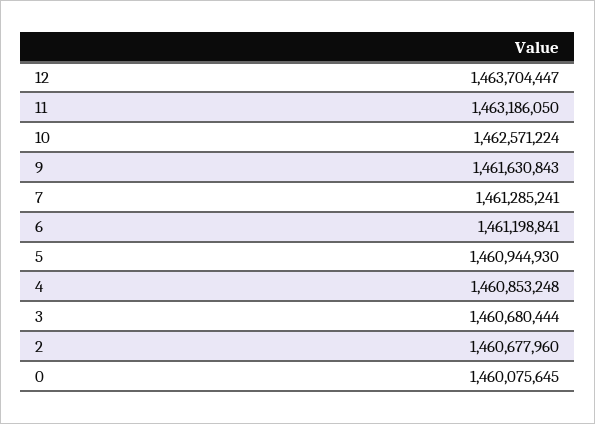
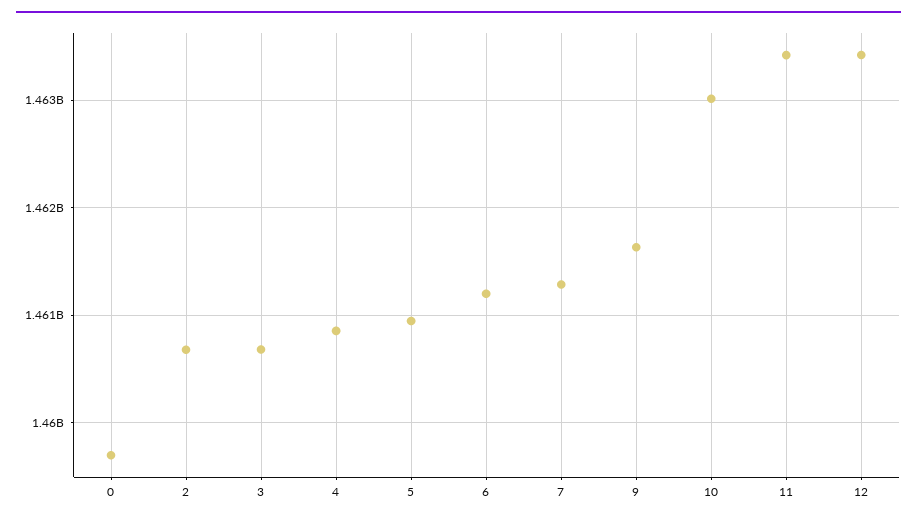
12: 1463704447 -> 1463400000
11: 1463186050 -> 1463400000
10: 1462571224 -> 1463000000
0: 1460075645 -> 1459700000

